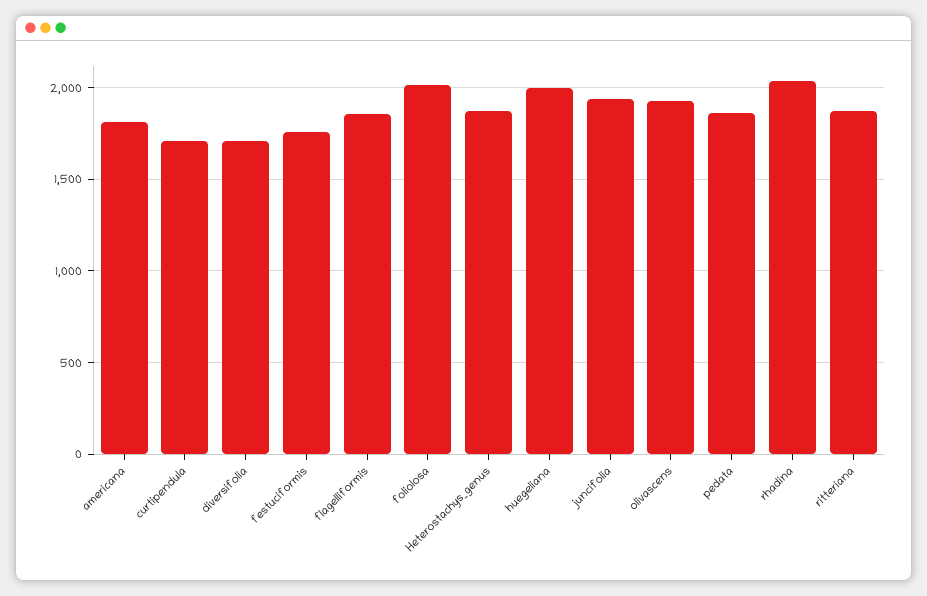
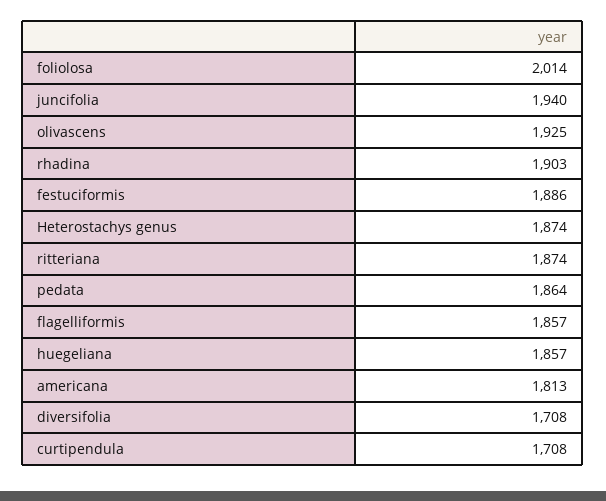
festuciformis: 1750 -> 1886
huegeliana: 2000 -> 1857
rhadina: 2050 -> 1903

